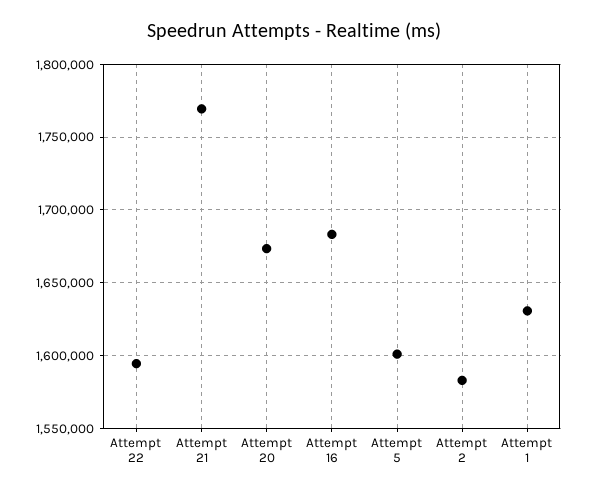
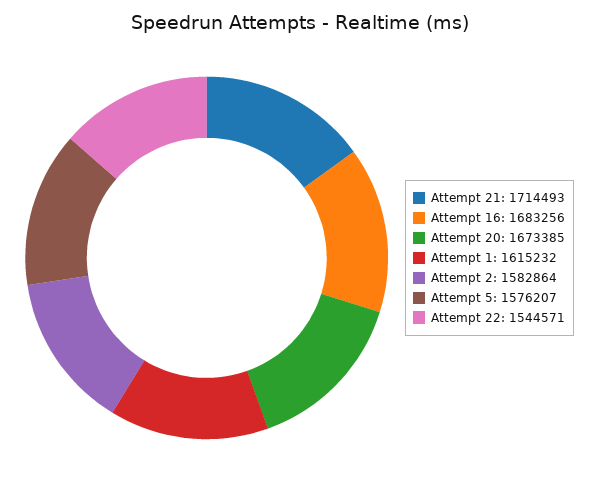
Attempt 22: 1595000 -> 1544571
Attempt 21: 1770000 -> 1714493
Attempt 5: 1600000 -> 1576207
Attempt 1: 1630000 -> 1615232

